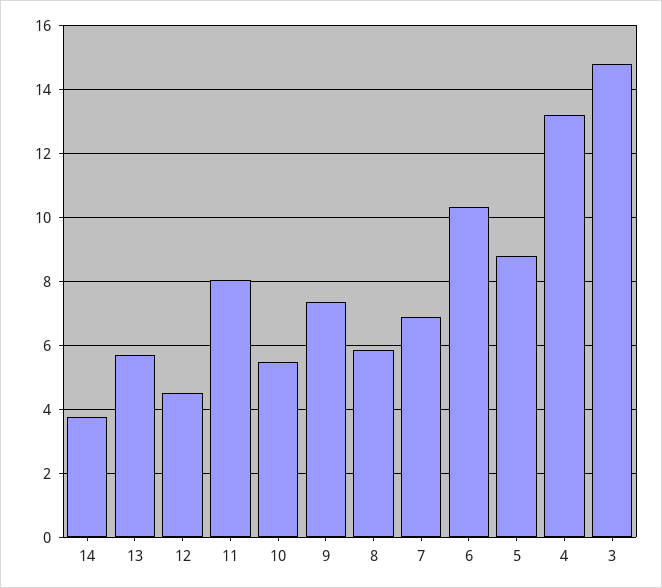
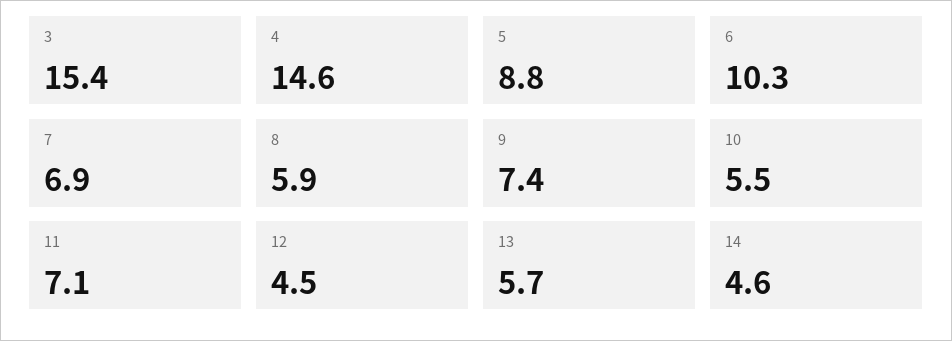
14: 3.8 -> 4.6
11: 8 -> 7.1
4: 13.2 -> 14.6
3: 14.8 -> 15.4

